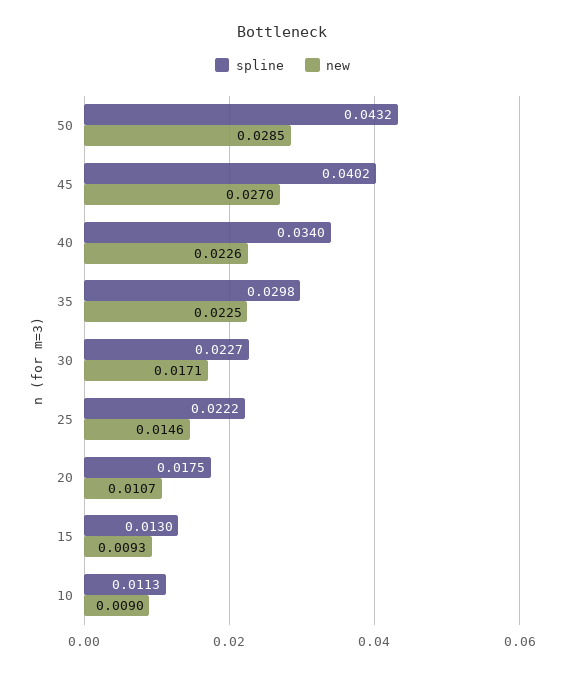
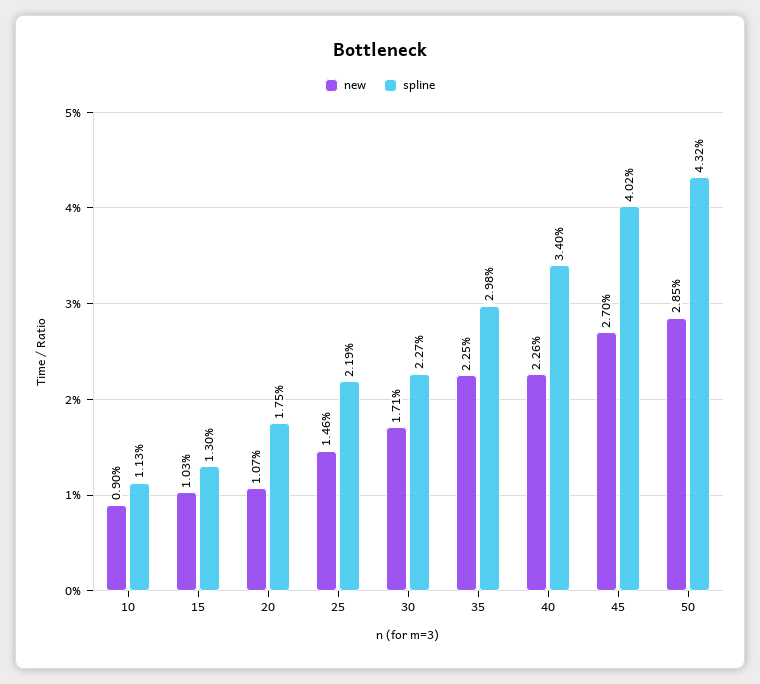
spline, 25: 0.0222 -> 0.0219
new, 15: 0.0093 -> 0.0103

